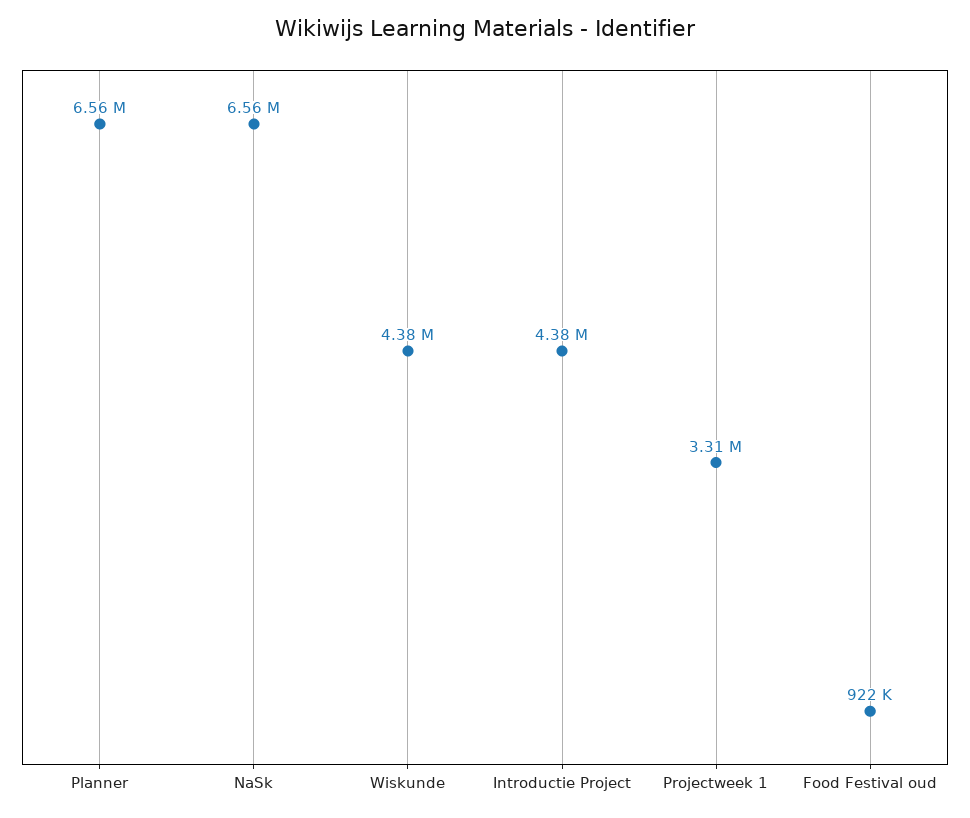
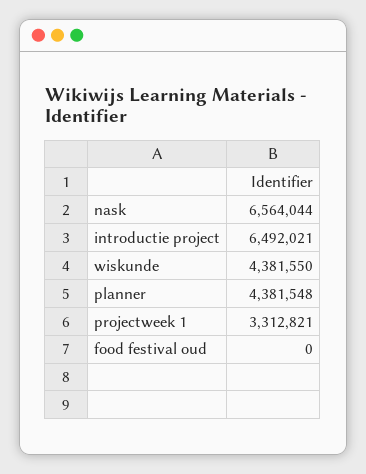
Planner: 6560000 -> 4381548
Introductie Project: 4380000 -> 6492021
Food Festival oud: 922000 -> 0

